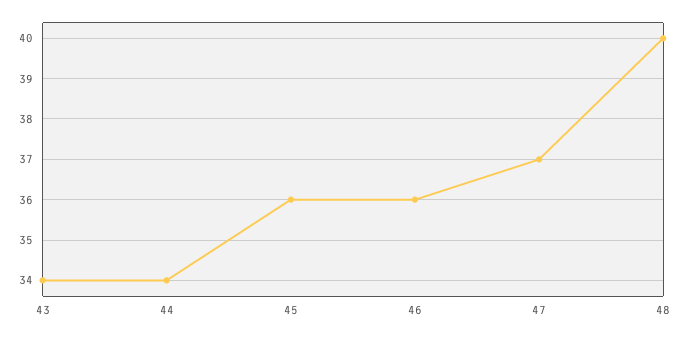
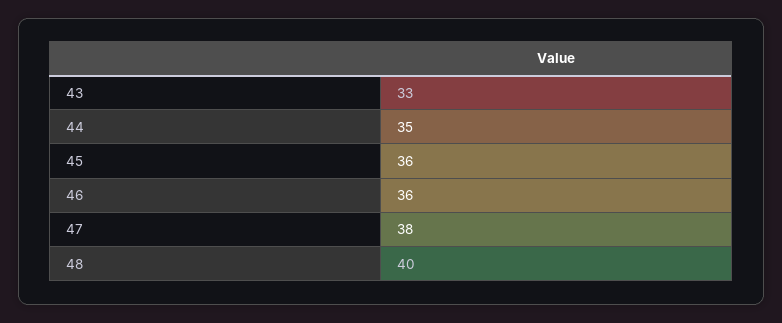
43: 34 -> 33
44: 34 -> 35
47: 37 -> 38

